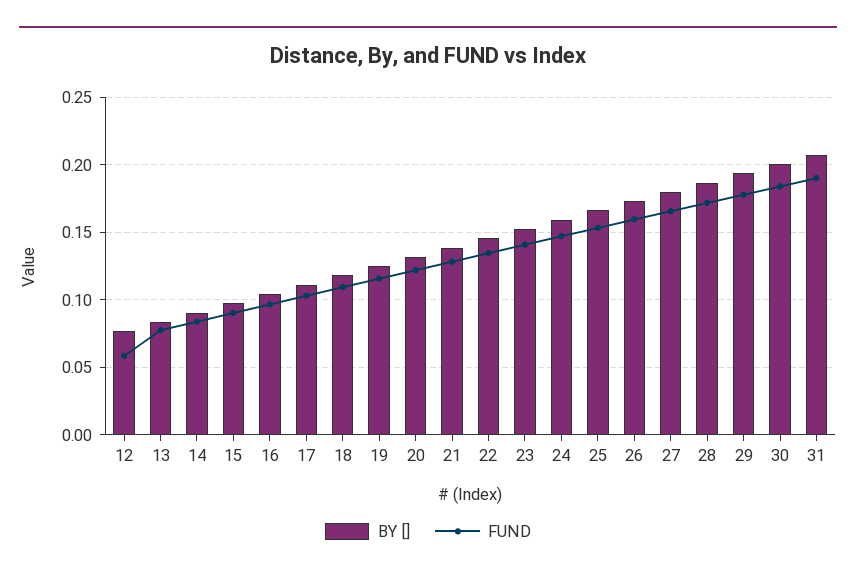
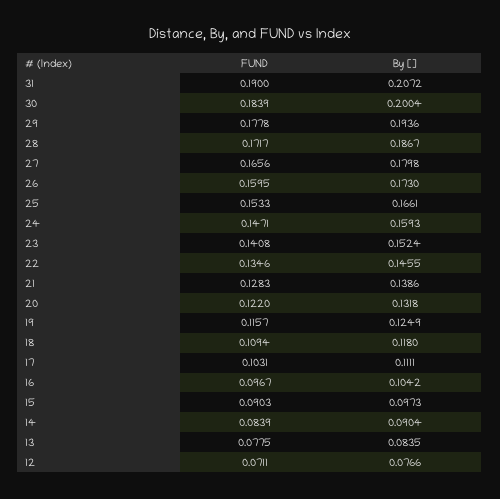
FUND, 12: 0.06 -> 0.0711

